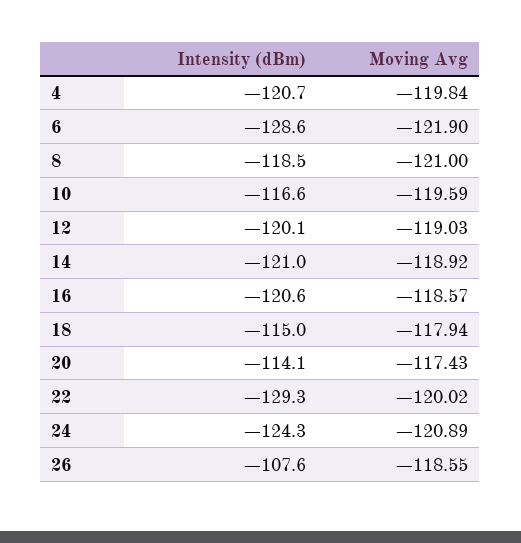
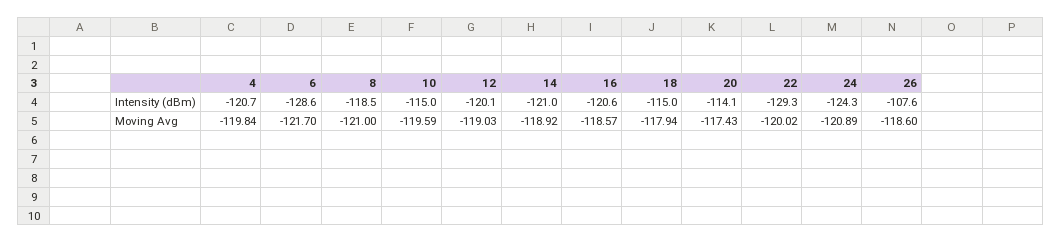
Moving Avg, 6: -121.9 -> -121.7
Intensity (dBm), 10: -116.6 -> -115
Moving Avg, 26: -118.55 -> -118.6

